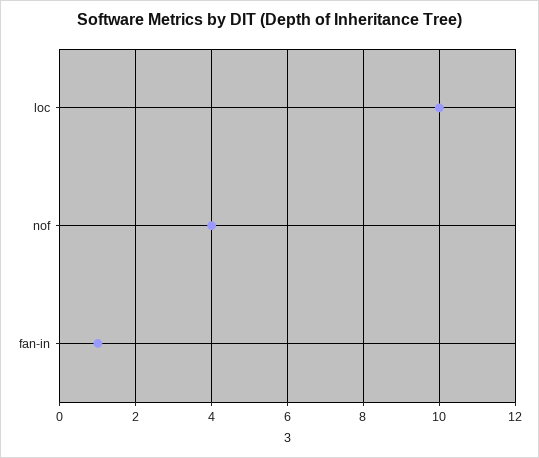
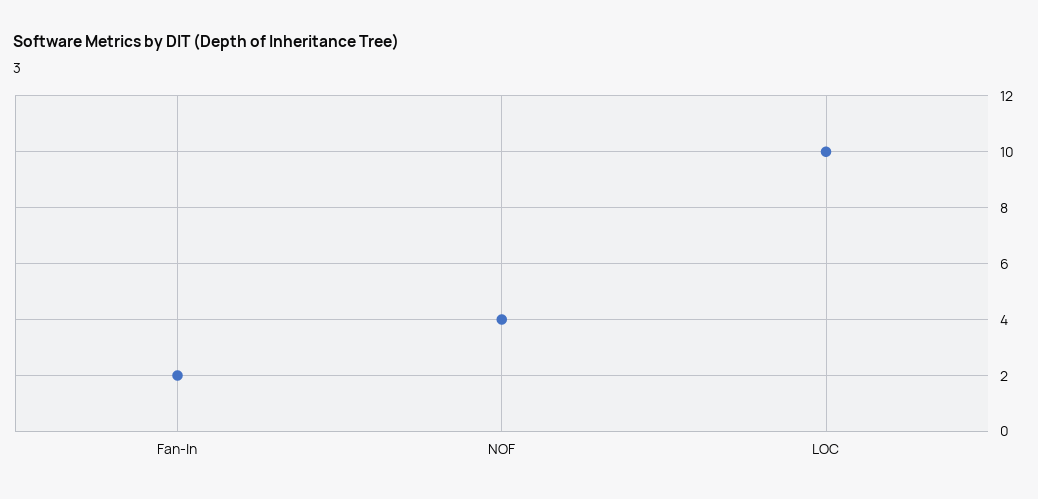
fan-in: 1 -> 2

